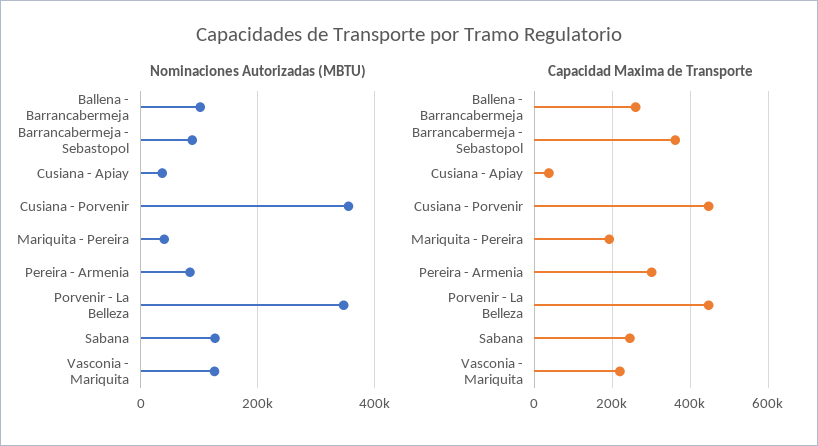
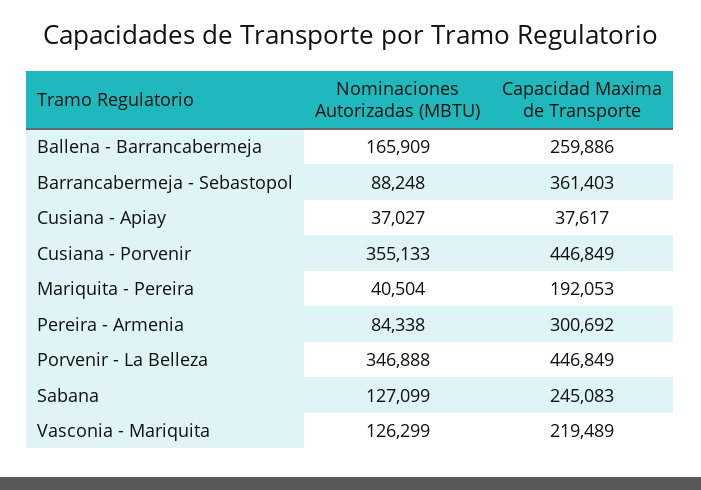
Nominaciones Autorizadas (MBTU), Ballena - Barrancabermeja: 100000 -> 165909

